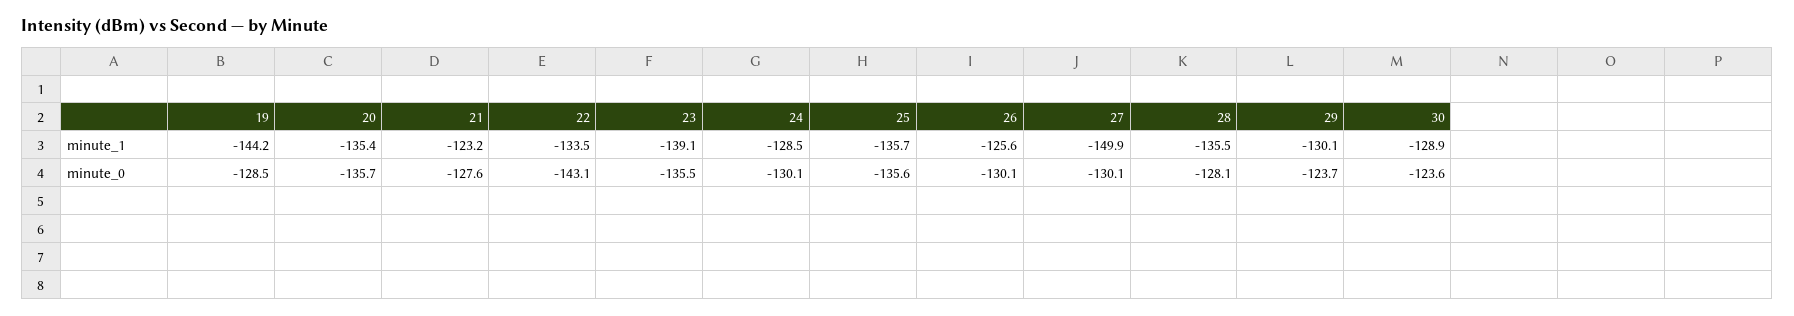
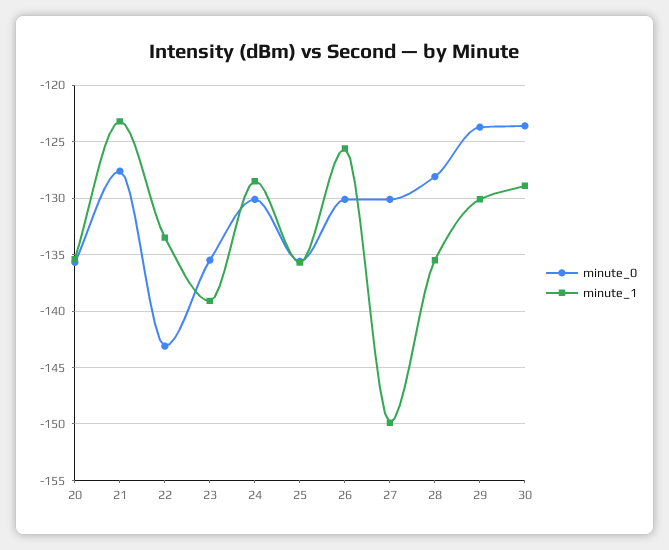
minute_1, 19: -144.2 -> none
minute_0, 19: -128.5 -> none

